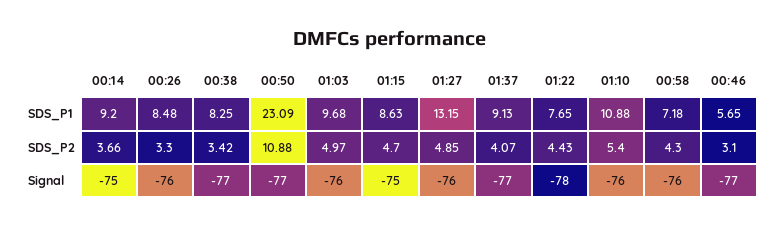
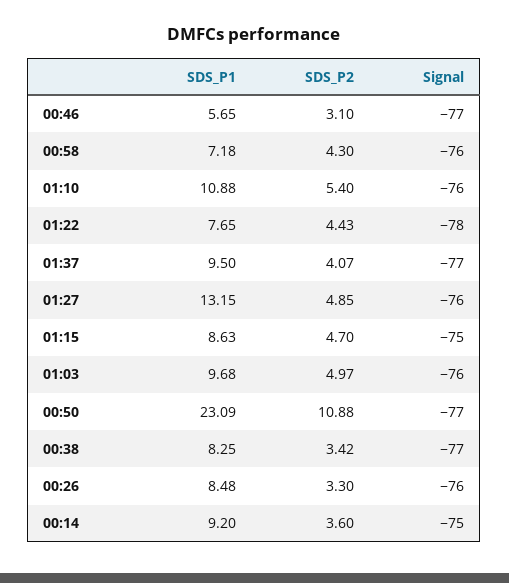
01:37, SDS_P1: 9.13 -> 9.5
00:14, SDS_P2: 3.66 -> 3.6

